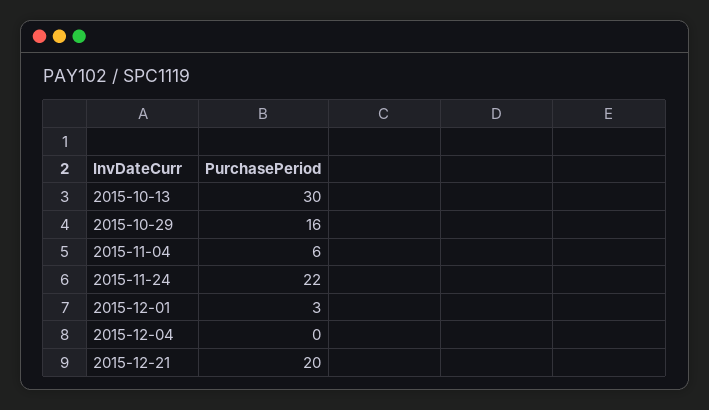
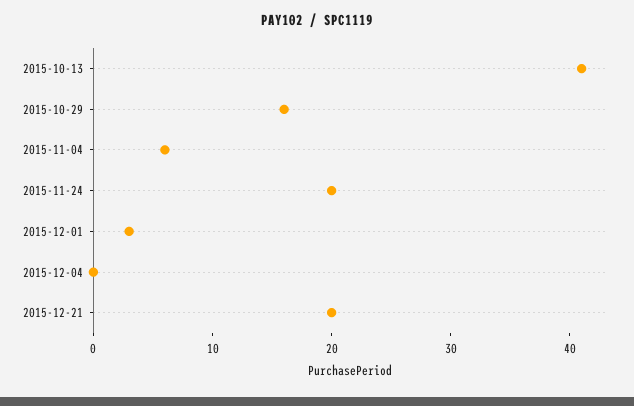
2015-10-13: 30 -> 41
2015-11-24: 22 -> 20

